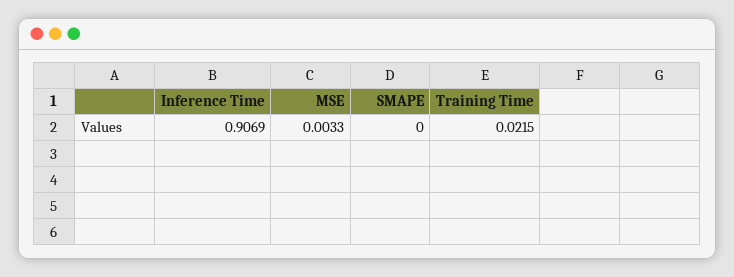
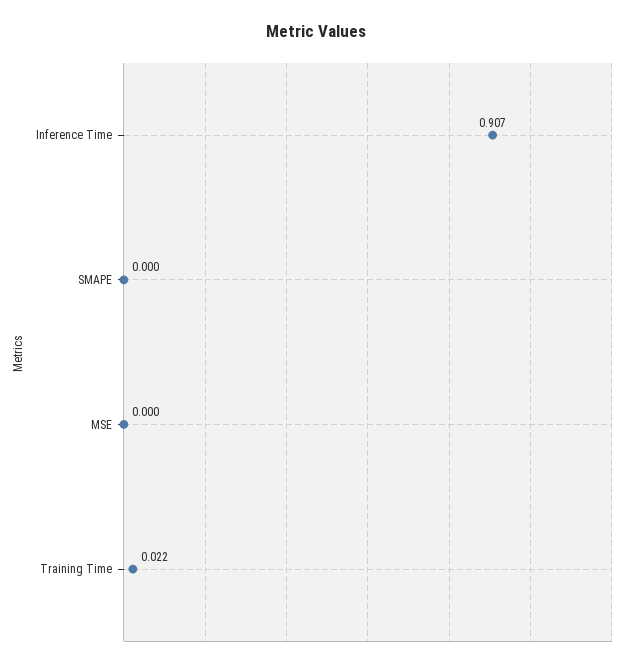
MSE: 0.0033 -> 0

